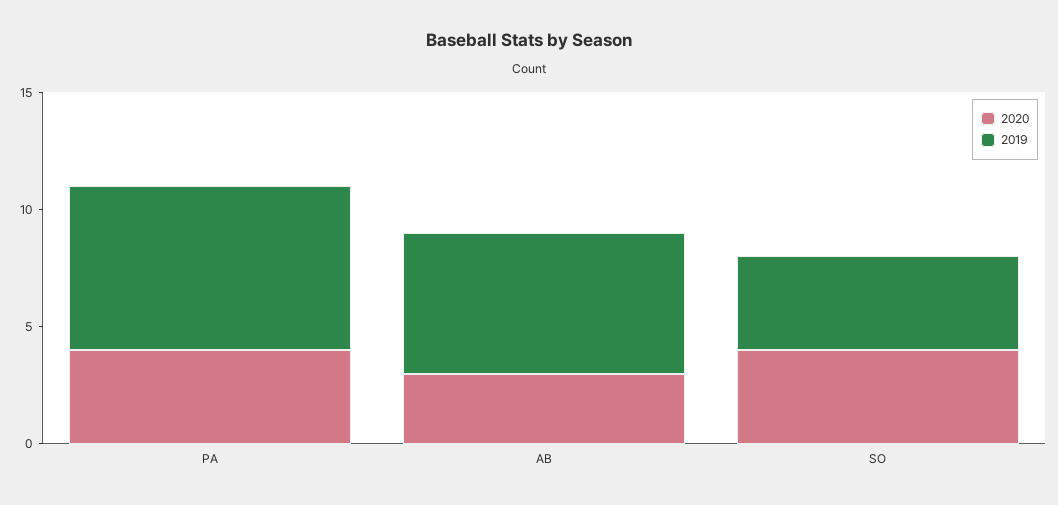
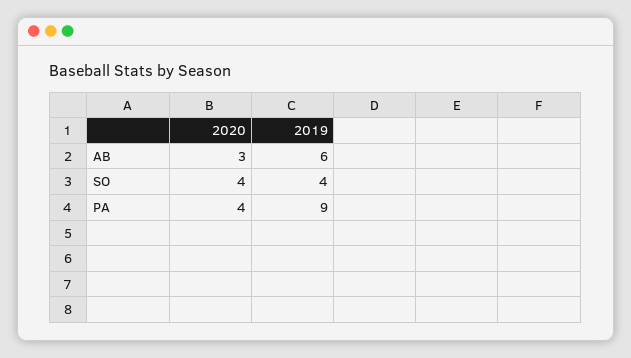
2019, PA: 7 -> 9

